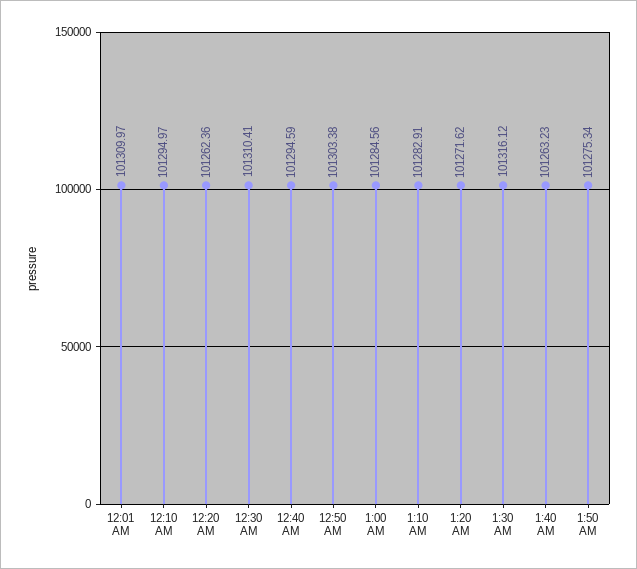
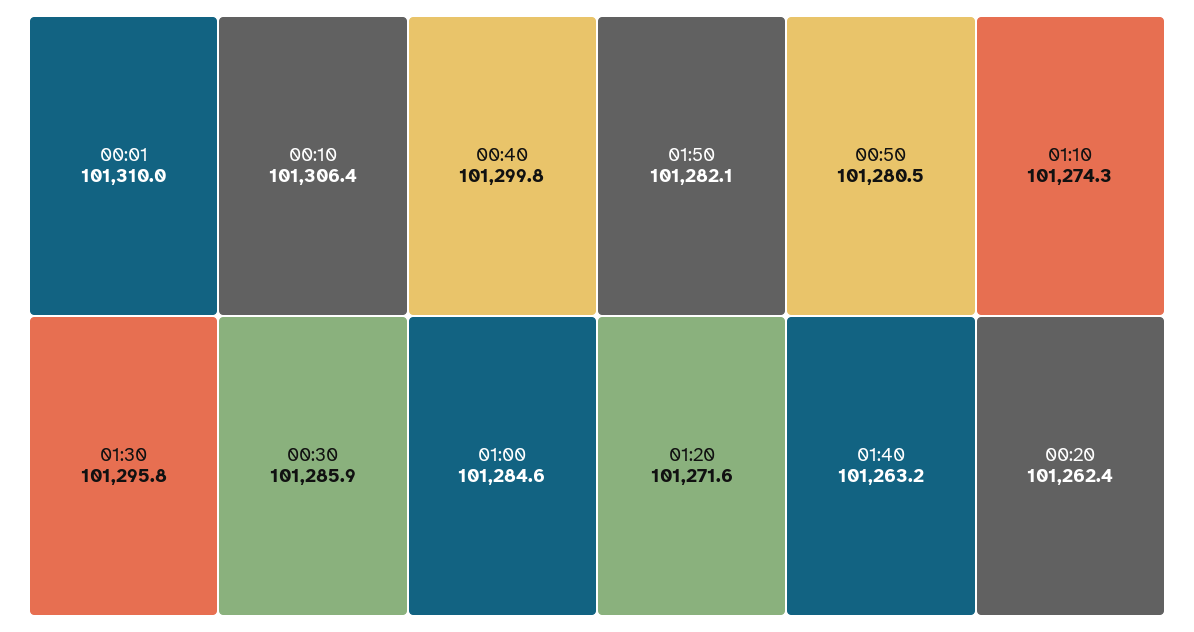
12:10 AM: 101294.97 -> 101306.4
12:30 AM: 101310.41 -> 101285.9
12:40 AM: 101294.59 -> 101299.8
12:50 AM: 101303.38 -> 101280.5
1:10 AM: 101282.91 -> 101274.3
1:30 AM: 101316.12 -> 101295.8
1:50 AM: 101275.34 -> 101282.1

